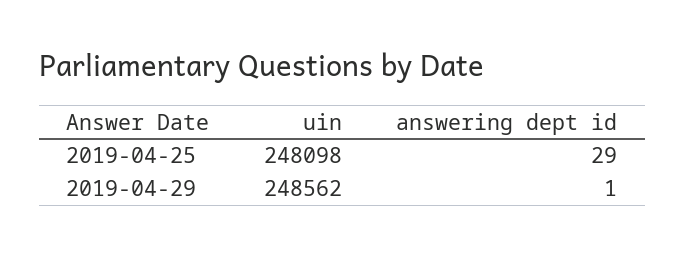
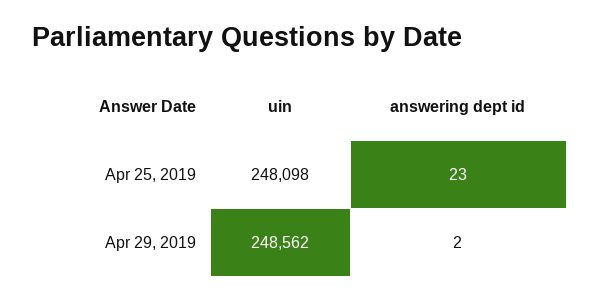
answering dept id, 2019-04-25: 29 -> 23
answering dept id, 2019-04-29: 1 -> 2

